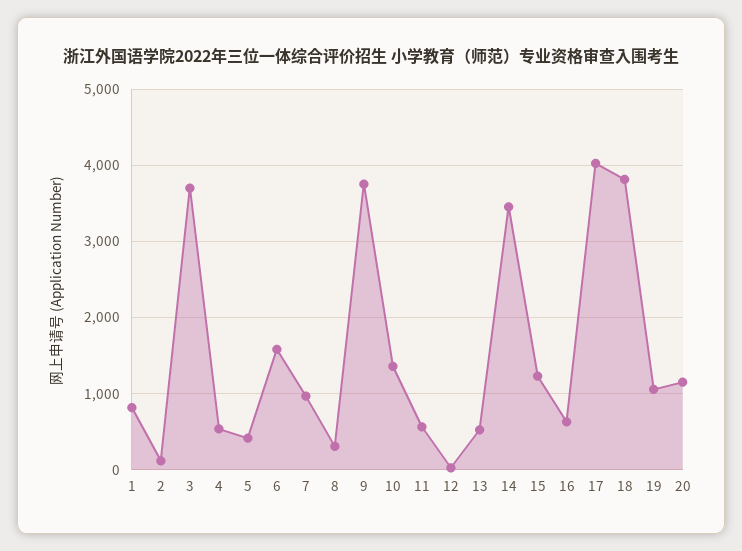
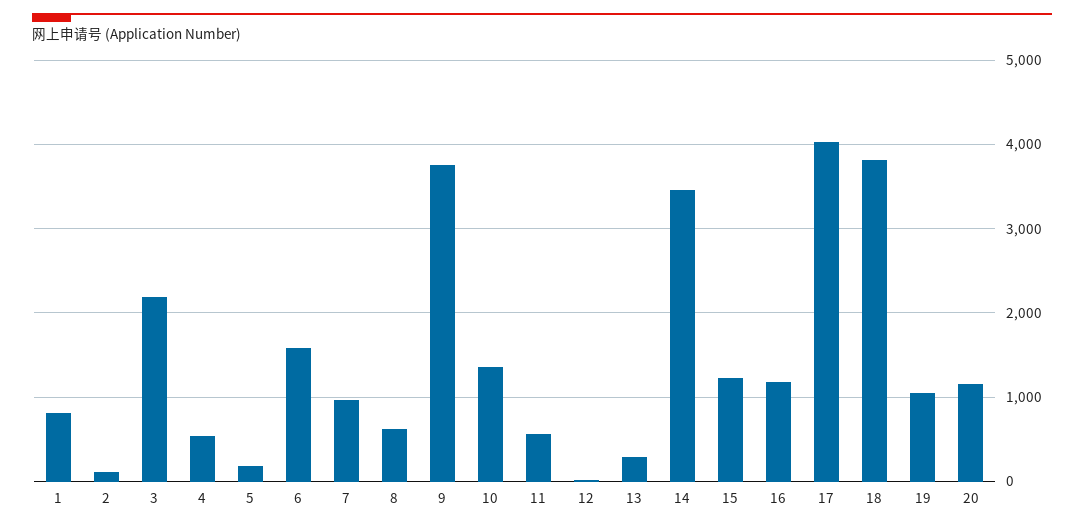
3: 3700 -> 2200
5: 400 -> 200
8: 300 -> 600
13: 500 -> 300
16: 600 -> 1200

